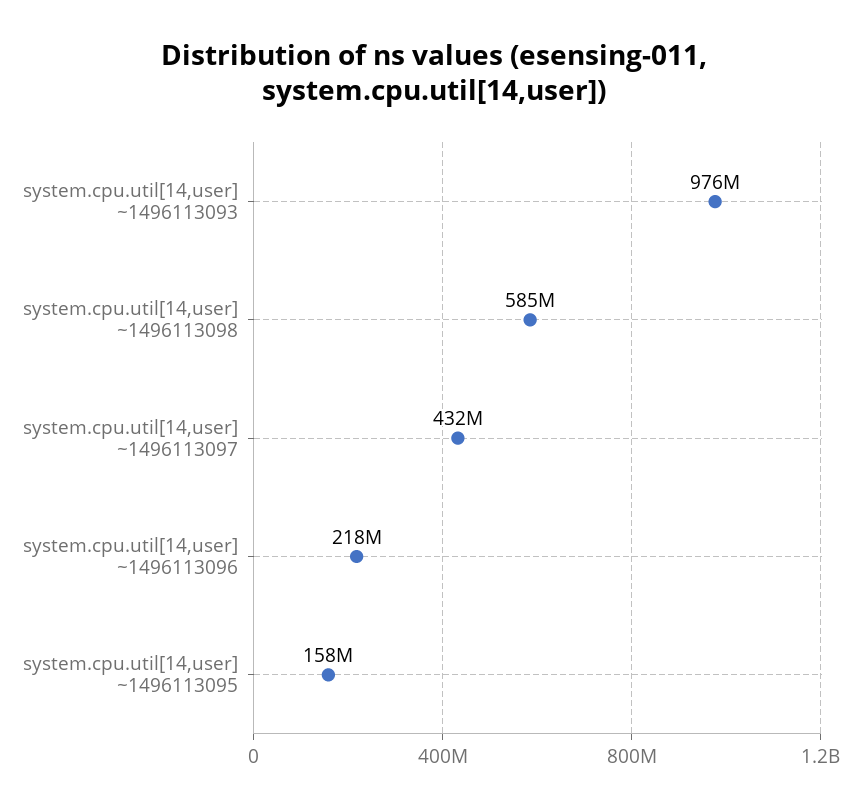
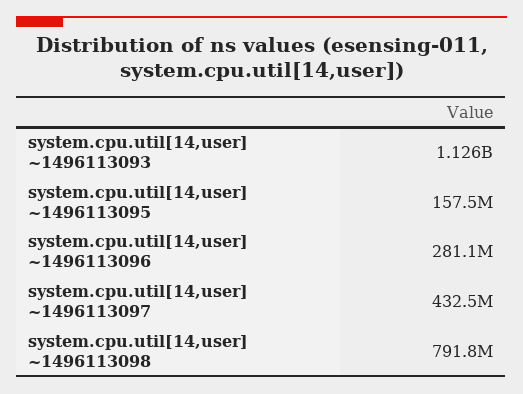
system.cpu.util[14,user] ~1496113093: 976000000 -> 1126000000
system.cpu.util[14,user] ~1496113098: 585000000 -> 791800000
system.cpu.util[14,user] ~1496113096: 218000000 -> 281100000

